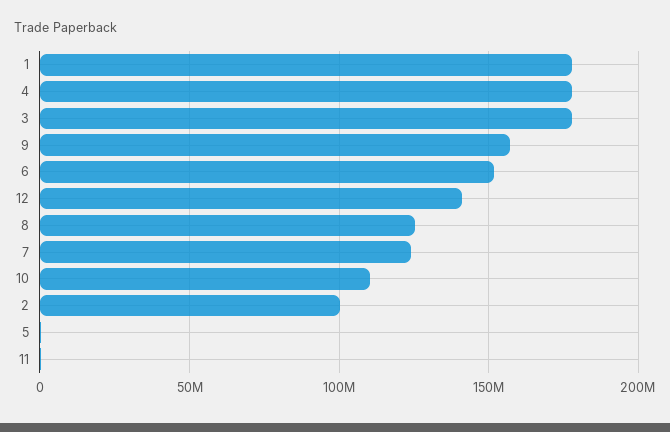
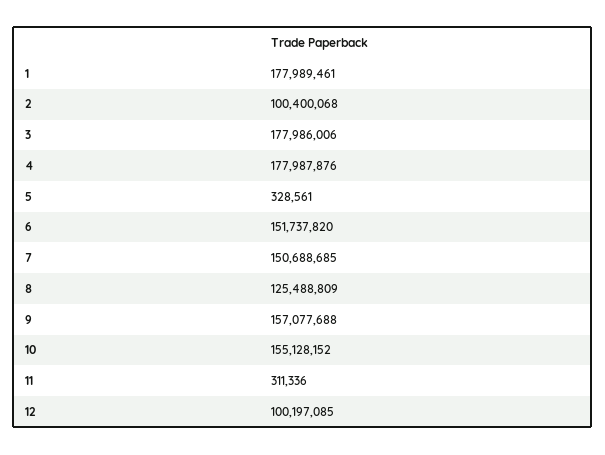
12: 140000000 -> 100197085
7: 125000000 -> 150688685
10: 110000000 -> 155128152

